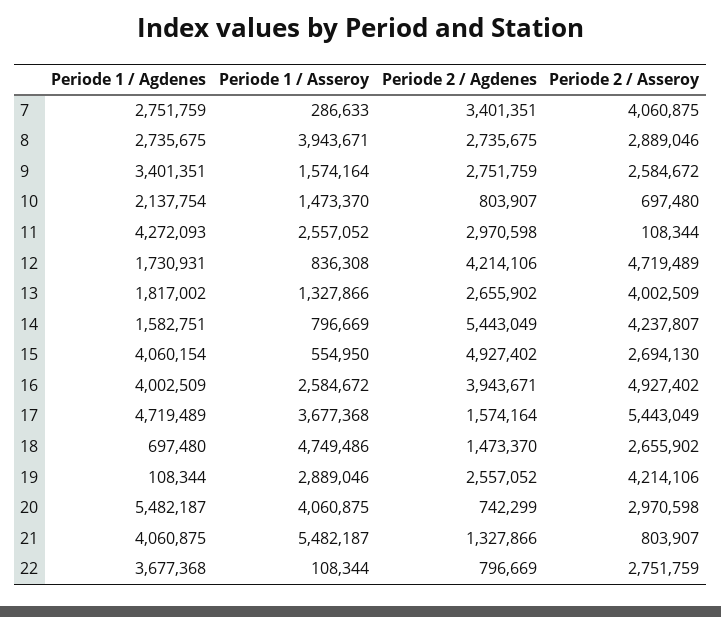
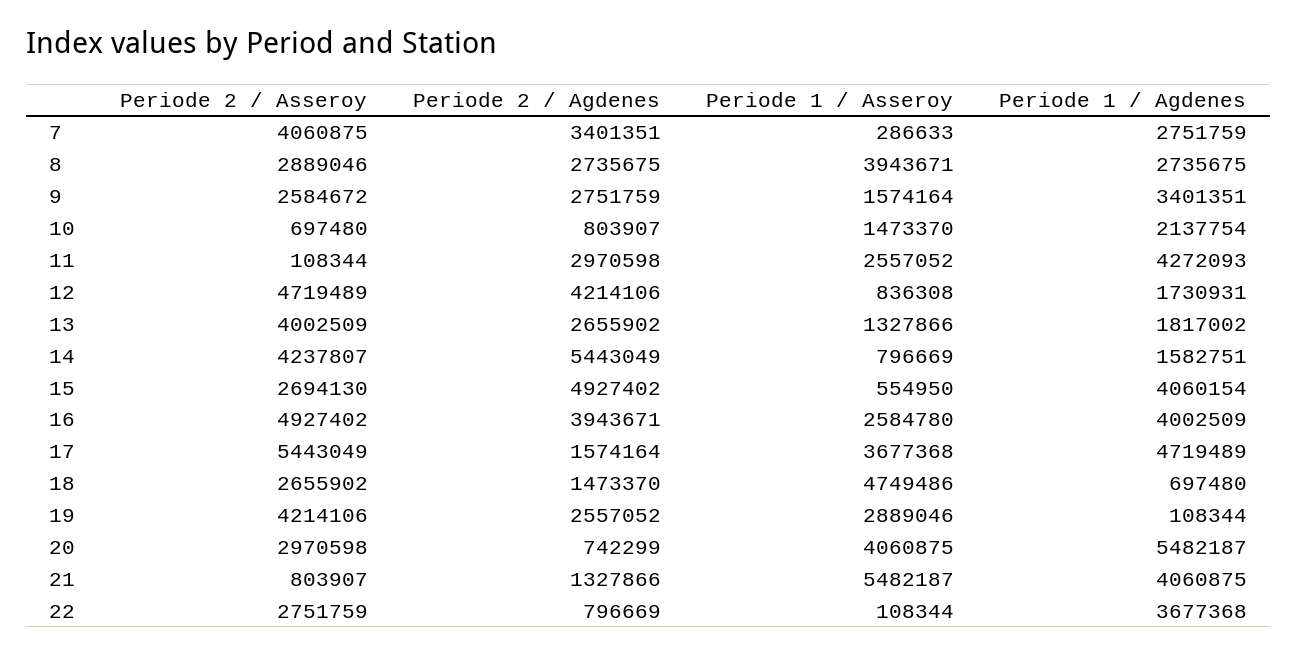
Periode 1 / Asseroy, 16: 2584672 -> 2584780

